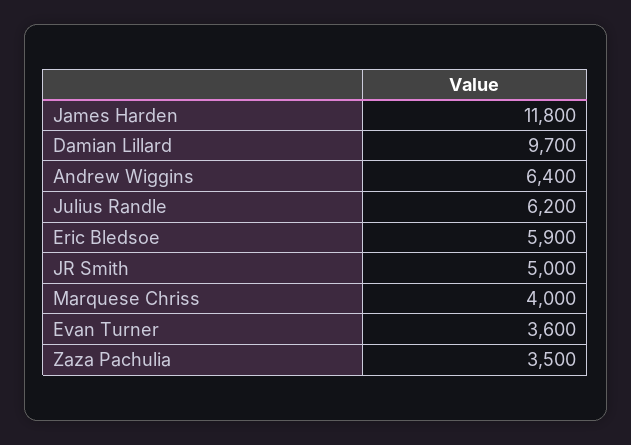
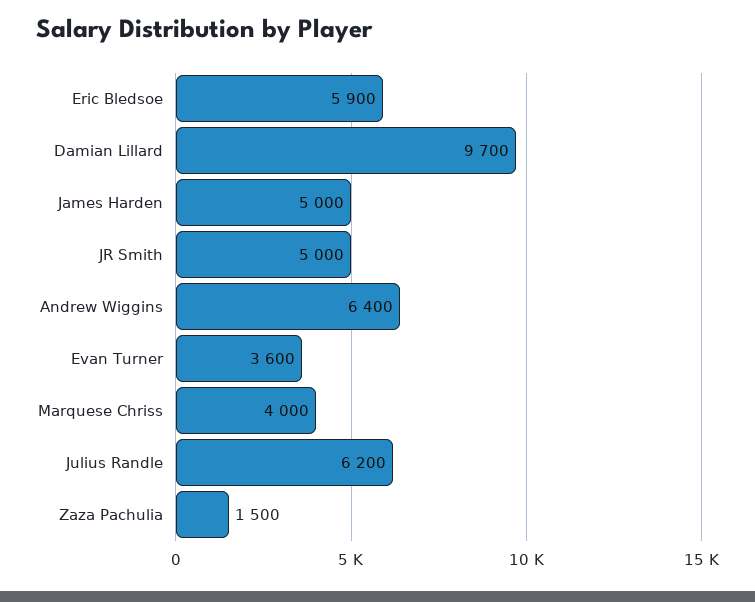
James Harden: 11800 -> 5000
Zaza Pachulia: 3500 -> 1500

